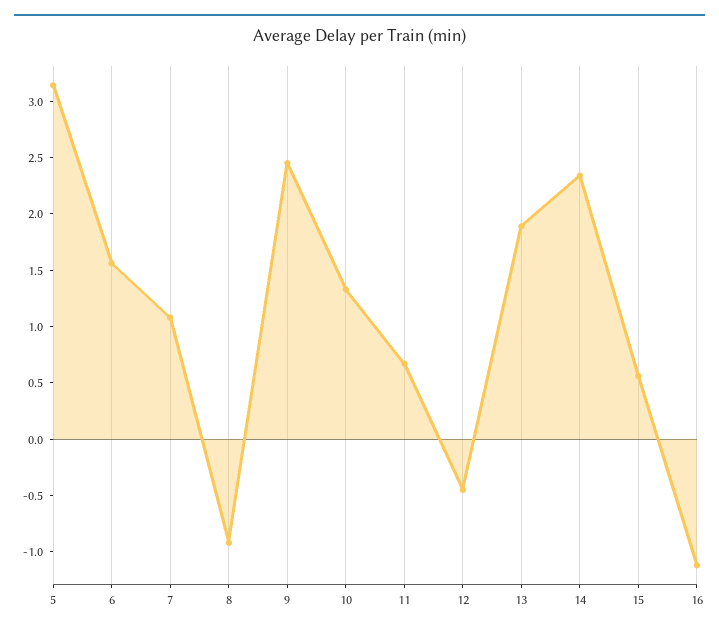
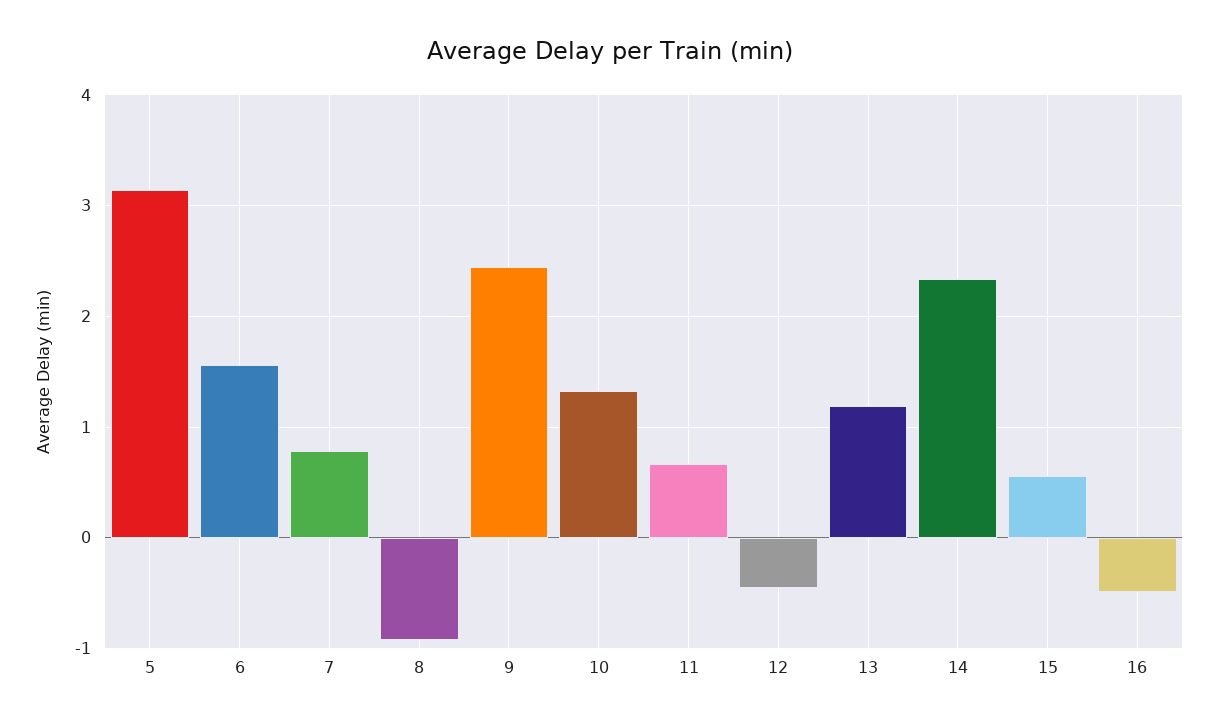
7: 1.1 -> 0.8
13: 1.9 -> 1.2
16: -1.1 -> -0.5

